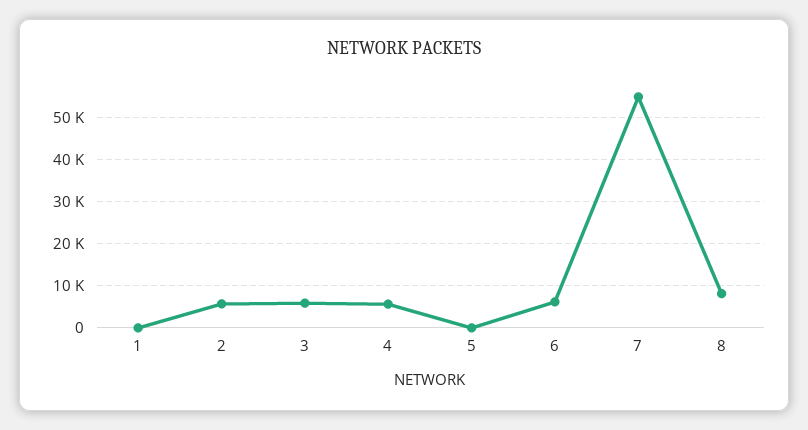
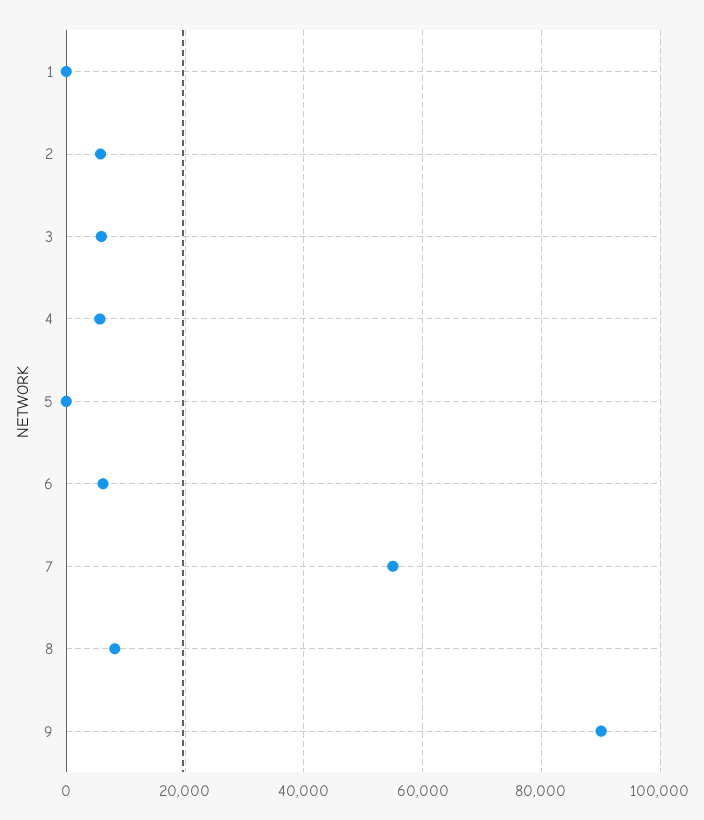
9: none -> 90000

